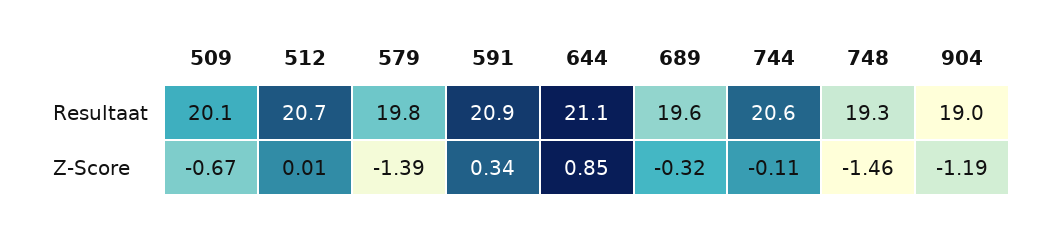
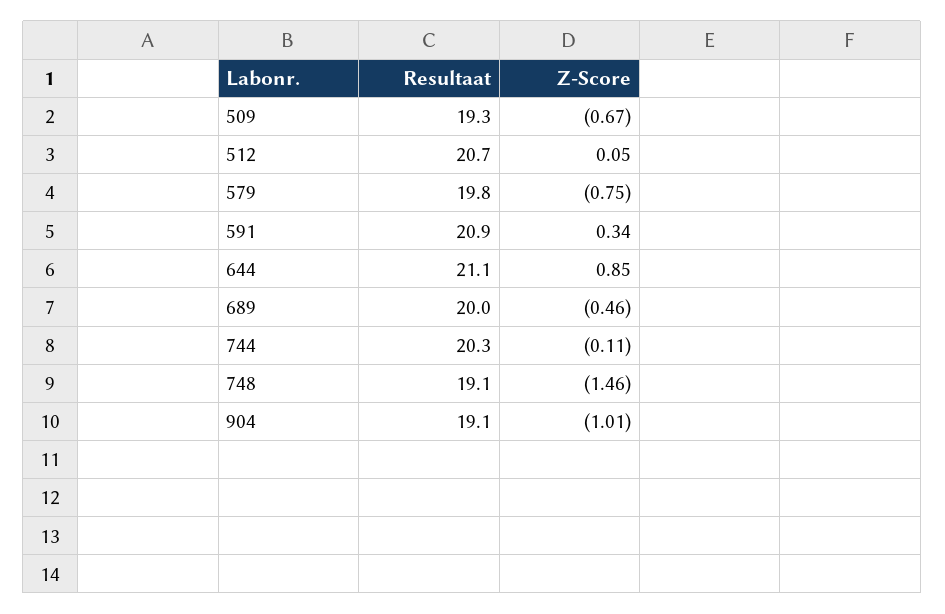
509, Resultaat: 20.1 -> 19.3
689, Resultaat: 19.6 -> 20
744, Resultaat: 20.6 -> 20.3
748, Resultaat: 19.3 -> 19.1
904, Resultaat: 19 -> 19.1
512, Z-Score: 0.01 -> 0.05
579, Z-Score: -1.39 -> -0.75
689, Z-Score: -0.32 -> -0.46
904, Z-Score: -1.19 -> -1.01

